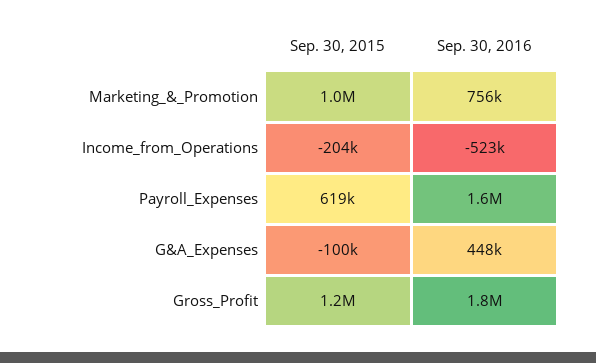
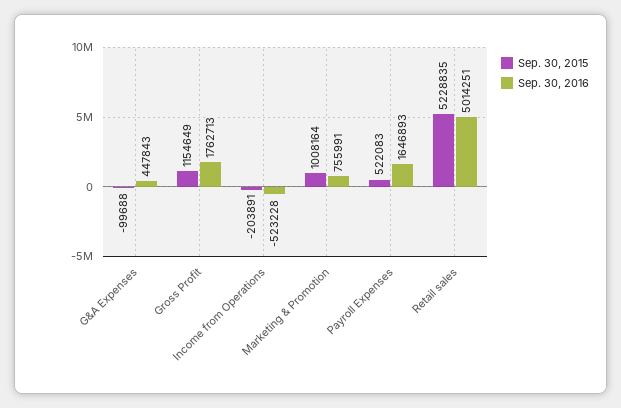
Sep. 30, 2015, Payroll_Expenses: 619000 -> 522083
Sep. 30, 2015, Retail sales: none -> 5228835
Sep. 30, 2016, Retail sales: none -> 5014251

